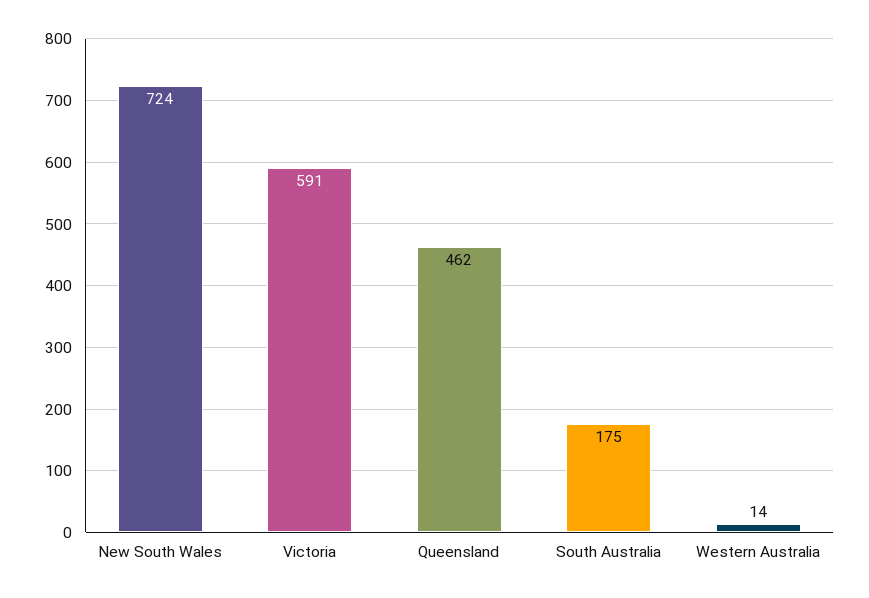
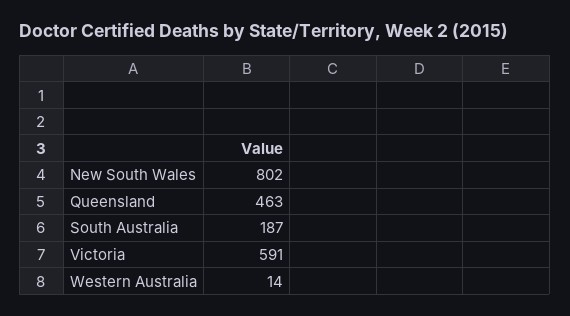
New South Wales: 724 -> 802
Queensland: 462 -> 463
South Australia: 175 -> 187

